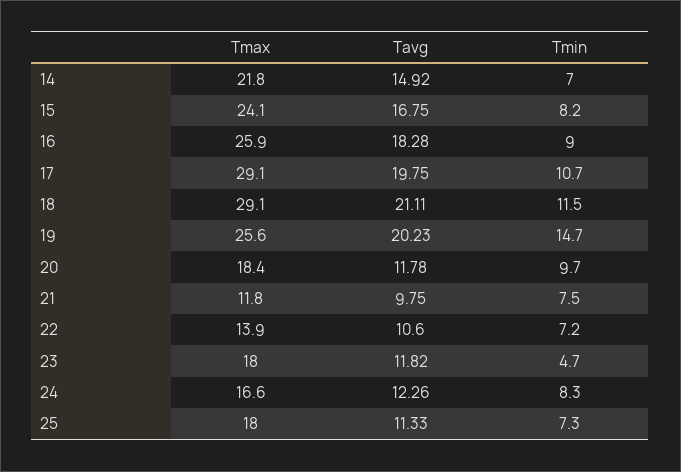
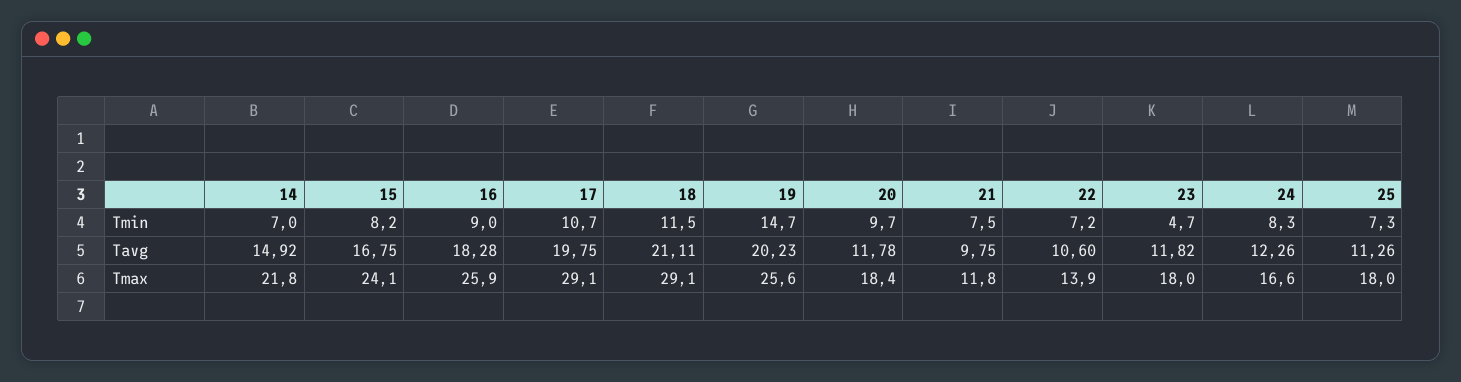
Tavg, 25: 11.33 -> 11.26

